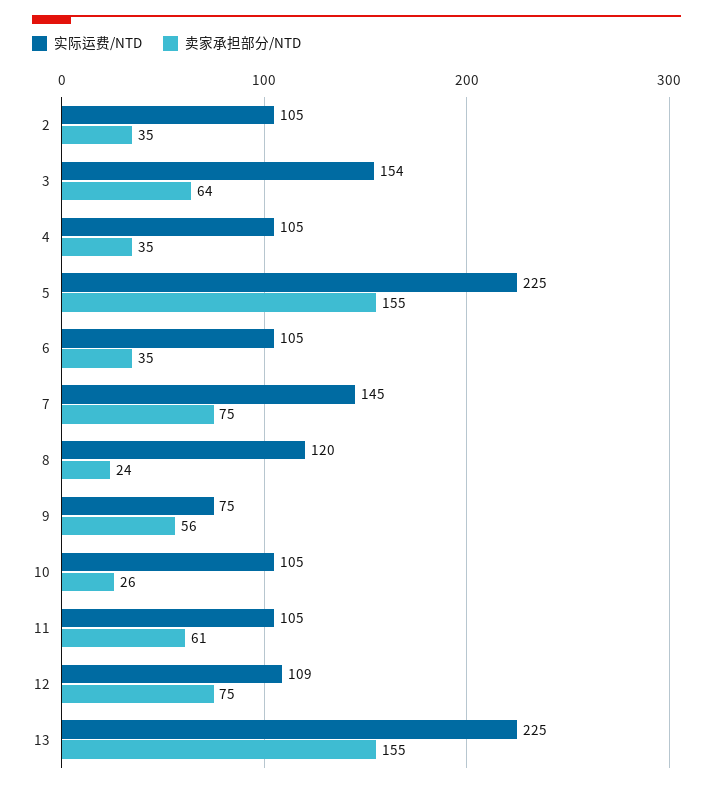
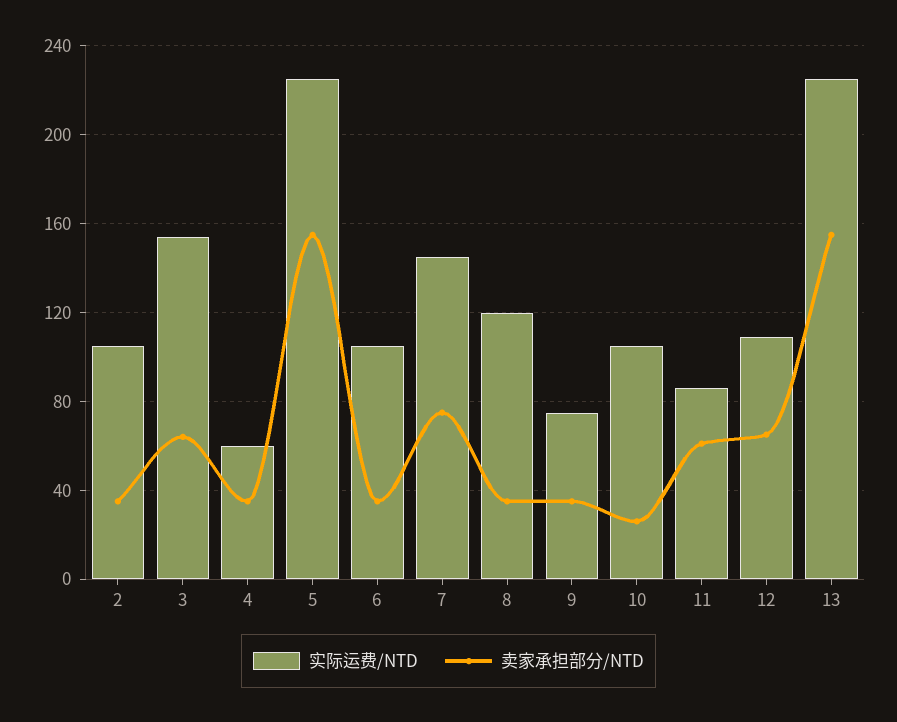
实际运费/NTD, 4: 105 -> 60
卖家承担部分/NTD, 8: 24 -> 35
卖家承担部分/NTD, 9: 56 -> 35
实际运费/NTD, 11: 105 -> 85
卖家承担部分/NTD, 12: 75 -> 65

